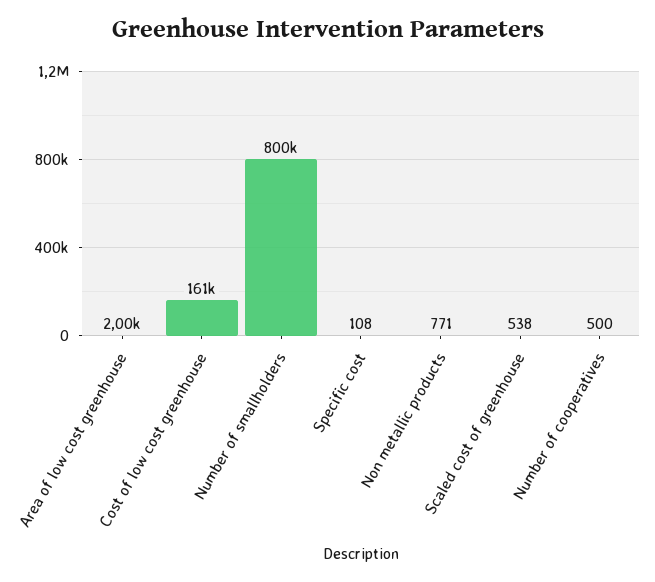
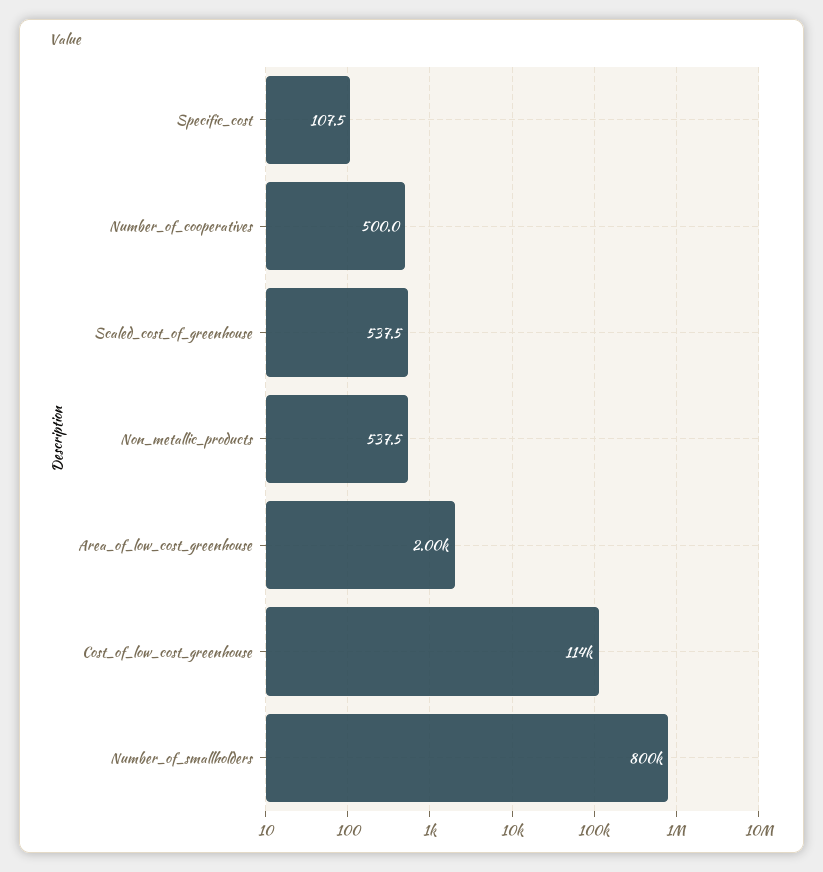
Cost of low cost greenhouse: 161000 -> 114000
Non metallic products: 771 -> 537.5

